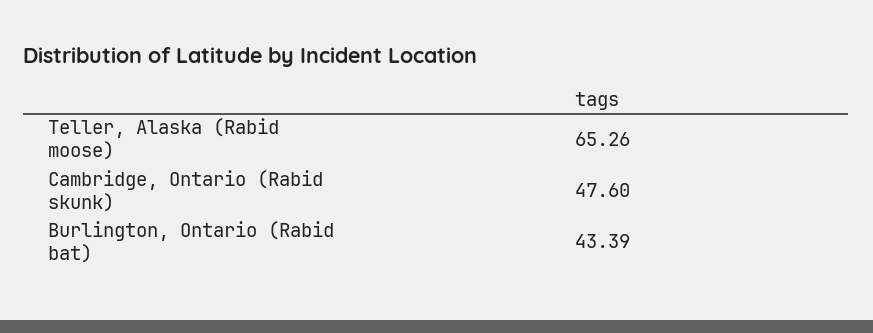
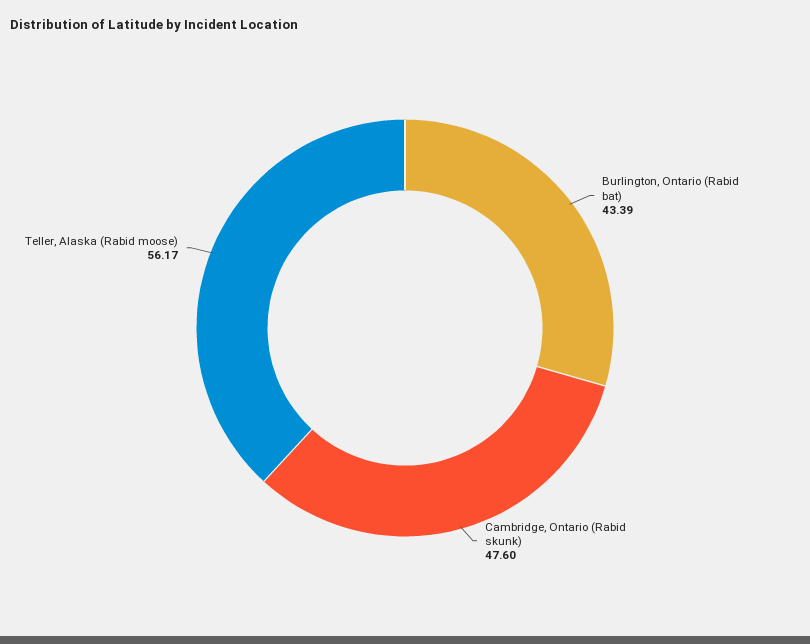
Teller, Alaska (Rabid moose): 65.26 -> 56.17

